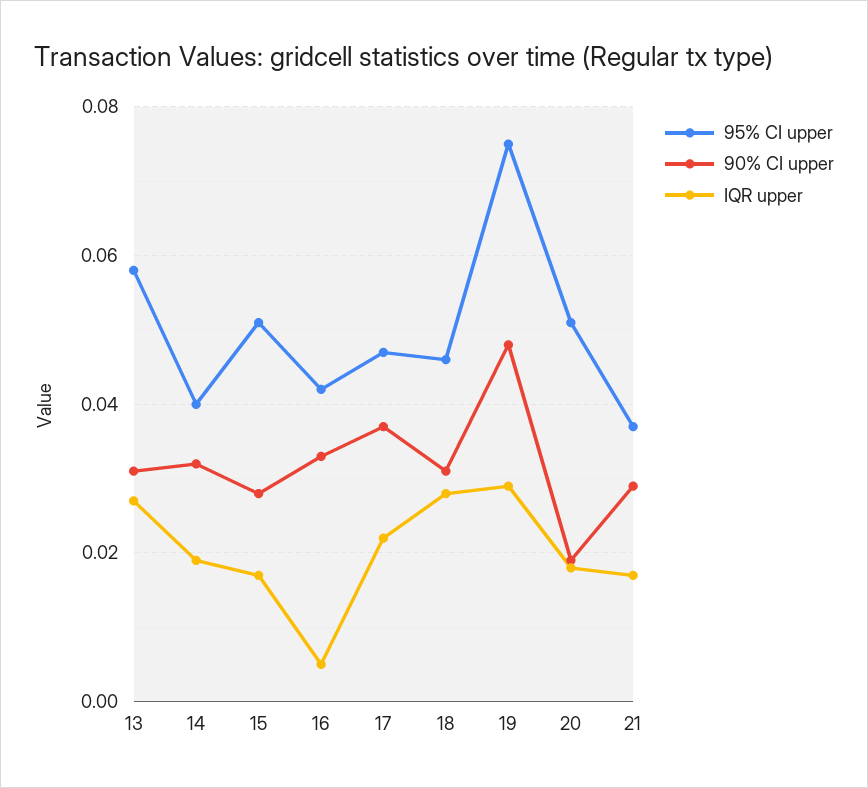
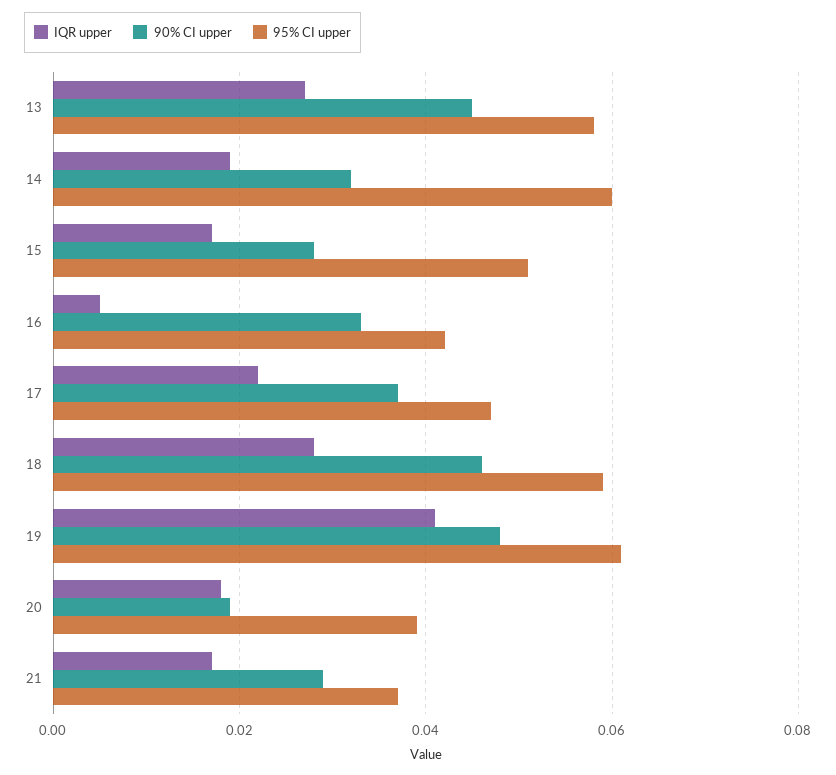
90% CI upper, 13: 0.03 -> 0.045
95% CI upper, 14: 0.04 -> 0.06
95% CI upper, 18: 0.045 -> 0.06
90% CI upper, 18: 0.03 -> 0.045
95% CI upper, 19: 0.075 -> 0.06
IQR upper, 19: 0.03 -> 0.04
95% CI upper, 20: 0.05 -> 0.04

